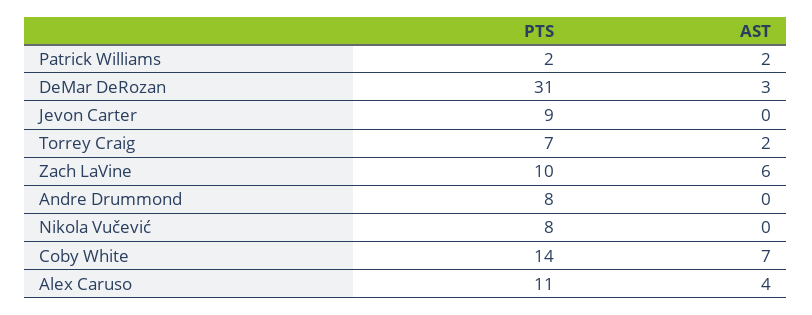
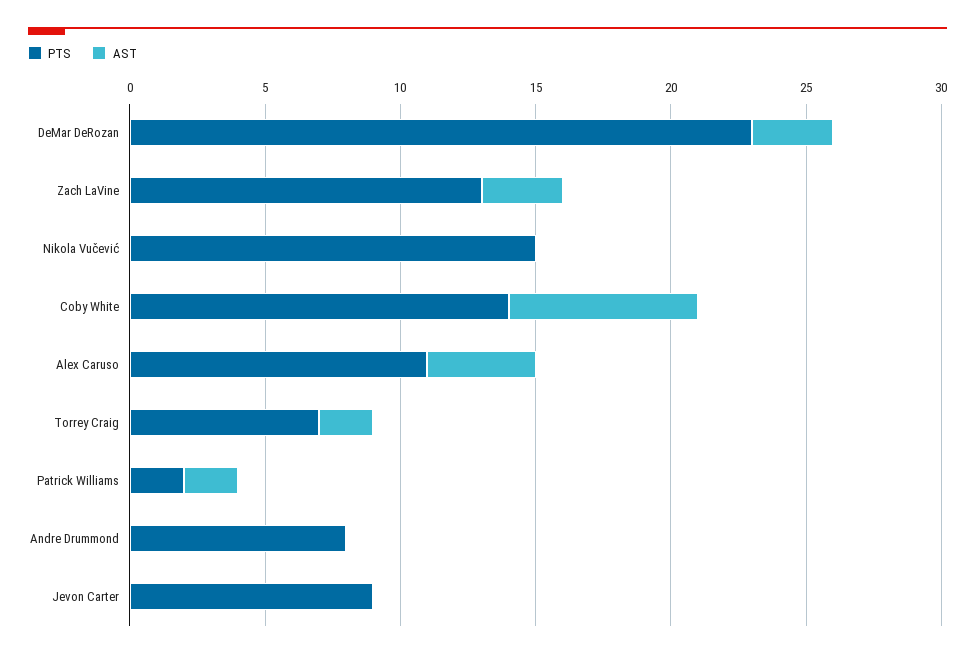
PTS, DeMar DeRozan: 31 -> 23
PTS, Zach LaVine: 10 -> 13
AST, Zach LaVine: 6 -> 3
PTS, Nikola Vučević: 8 -> 15

